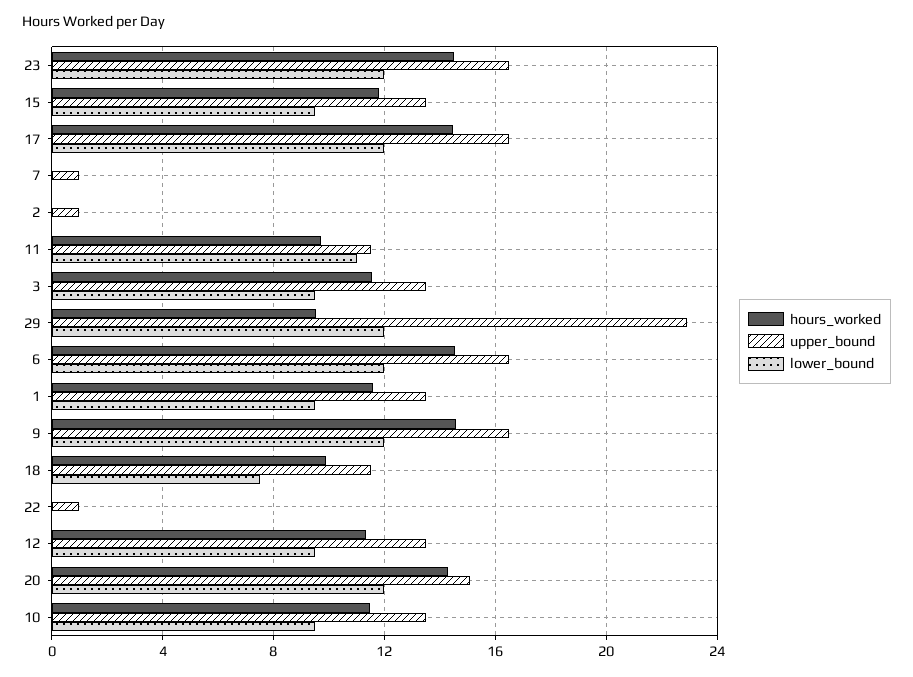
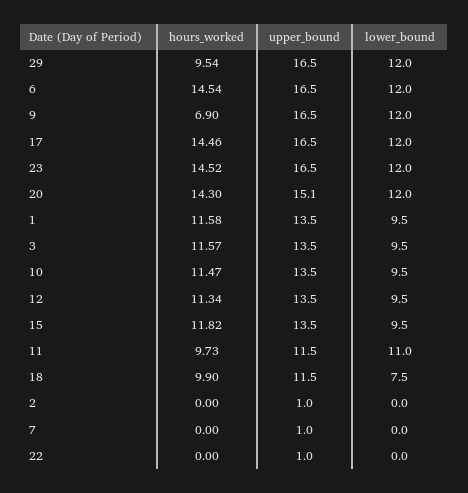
upper_bound, 29: 23 -> 16.5
hours_worked, 9: 14.5 -> 6.9

